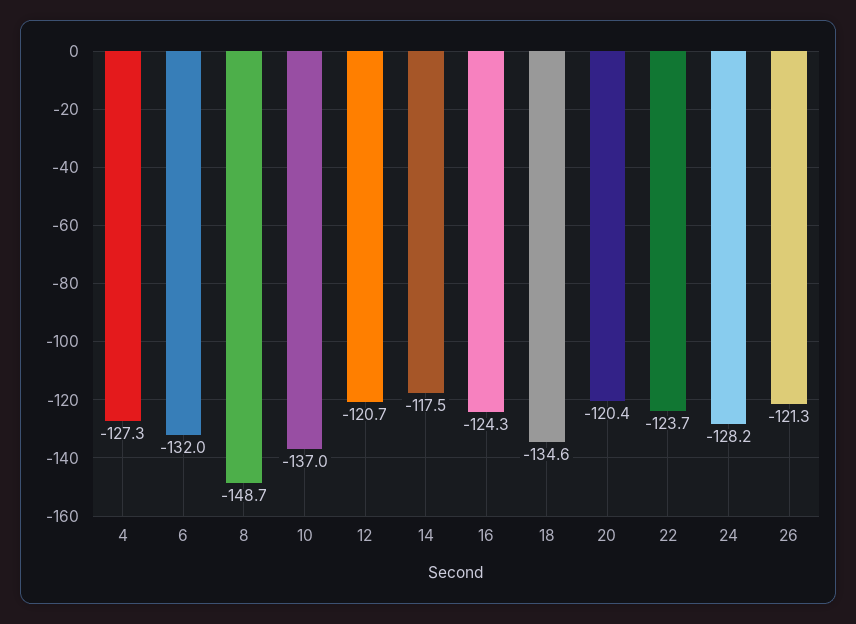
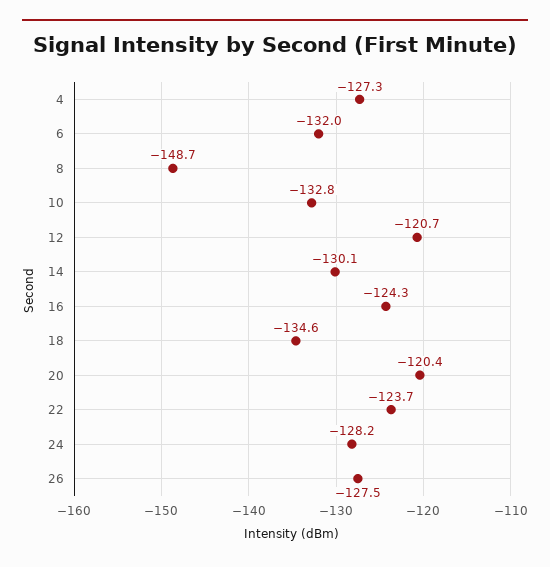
10: -137 -> -132.8
14: -117.5 -> -130.1
26: -121.3 -> -127.5

